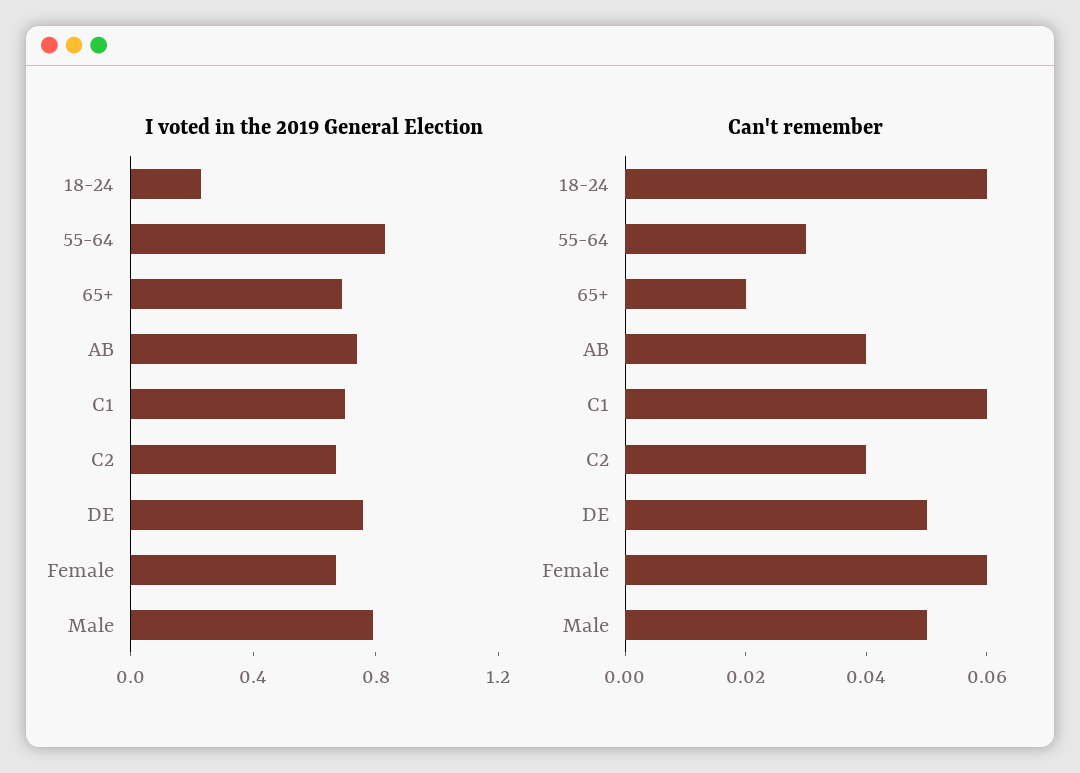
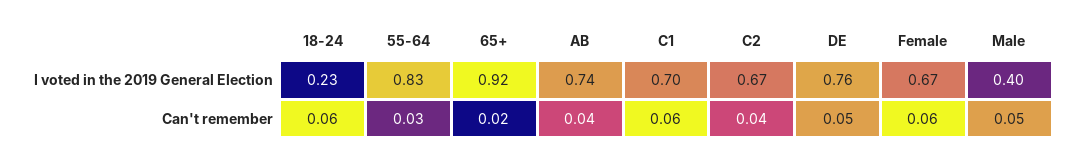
I voted in the 2019 General Election, 65+: 0.7 -> 0.92
I voted in the 2019 General Election, Male: 0.8 -> 0.4

